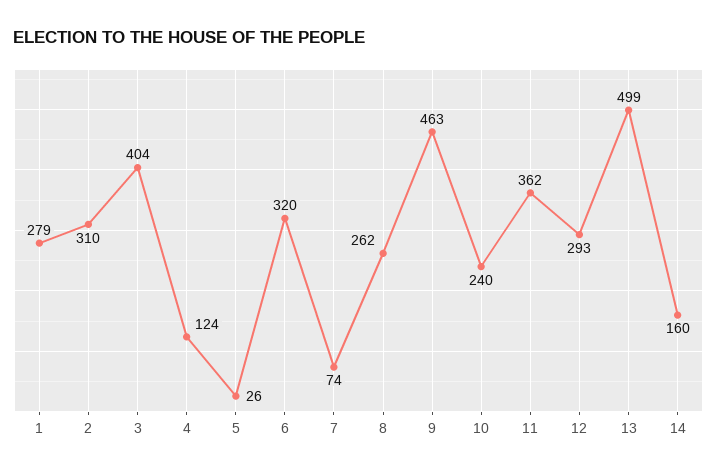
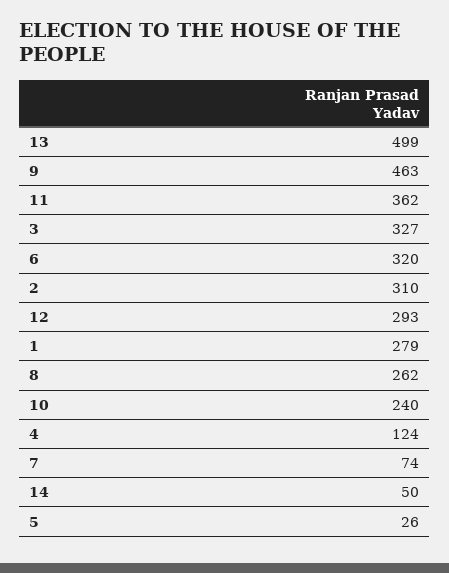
3: 404 -> 327
14: 160 -> 50

